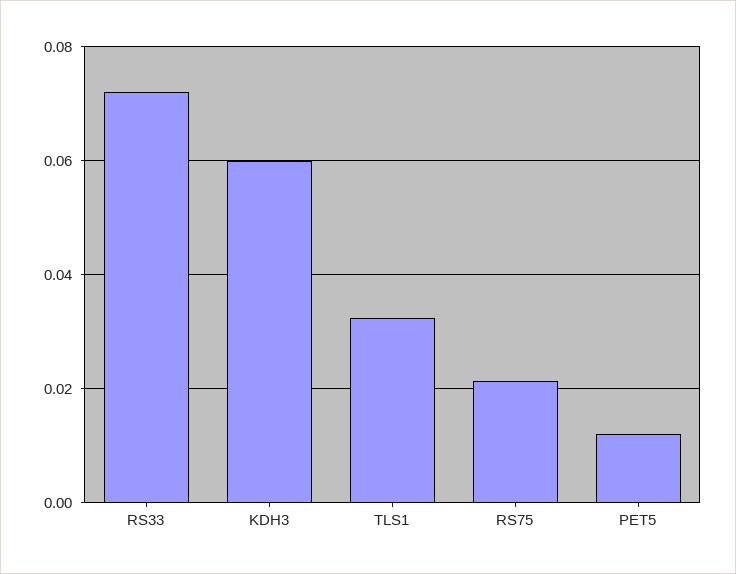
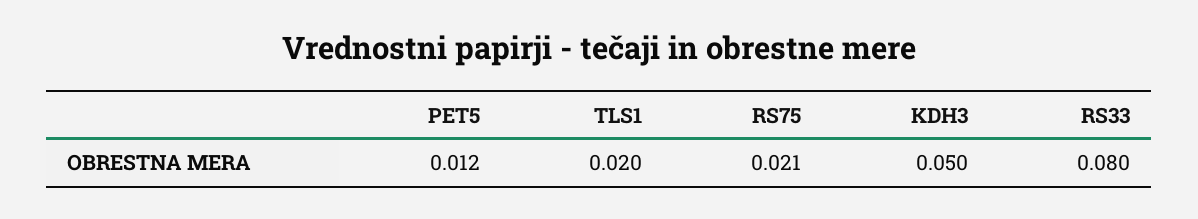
RS33: 0.072 -> 0.08
KDH3: 0.06 -> 0.05
TLS1: 0.032 -> 0.02

